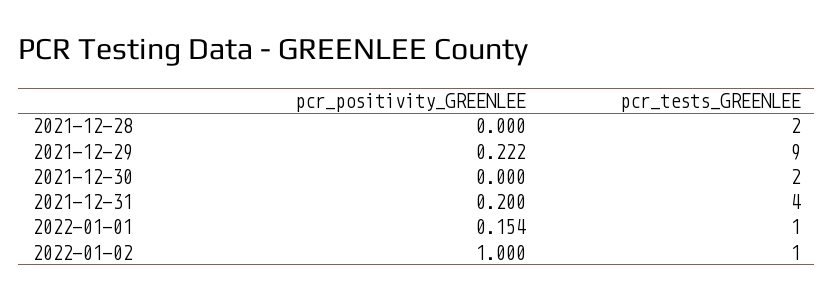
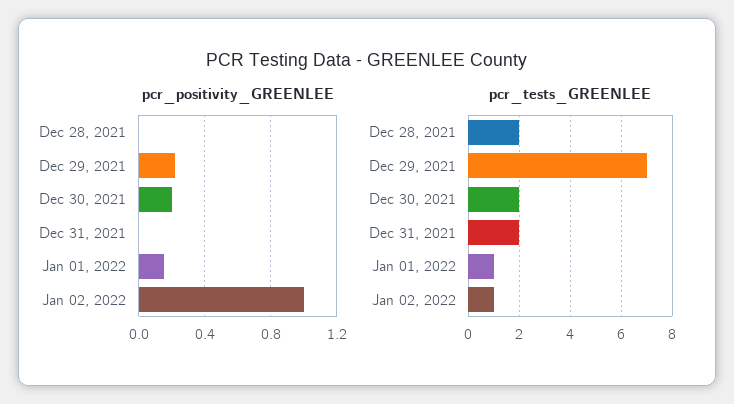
pcr_tests_GREENLEE, 2021-12-29: 9 -> 7
pcr_positivity_GREENLEE, 2021-12-30: 0 -> 0.2
pcr_positivity_GREENLEE, 2021-12-31: 0.2 -> 0
pcr_tests_GREENLEE, 2021-12-31: 4 -> 2

